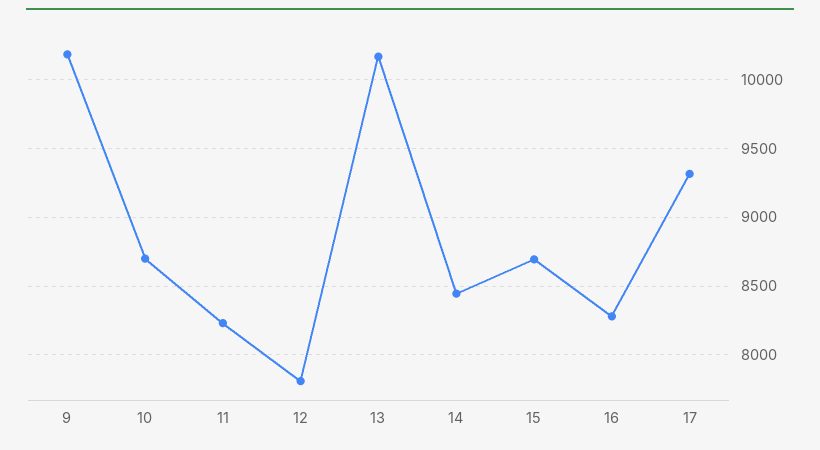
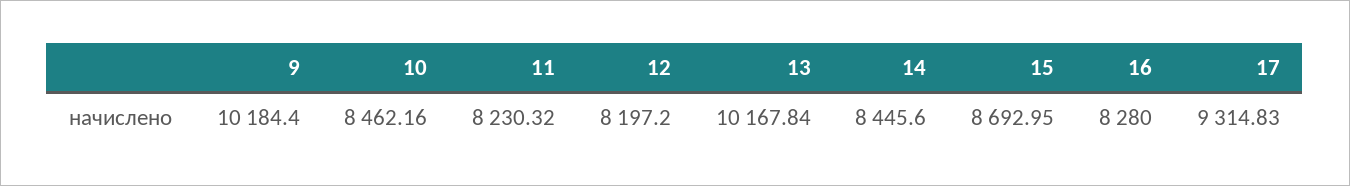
10: 8700 -> 8462.16
12: 7800 -> 8197.2

